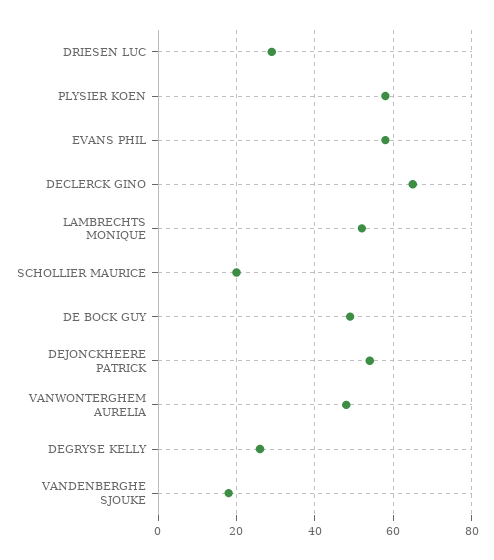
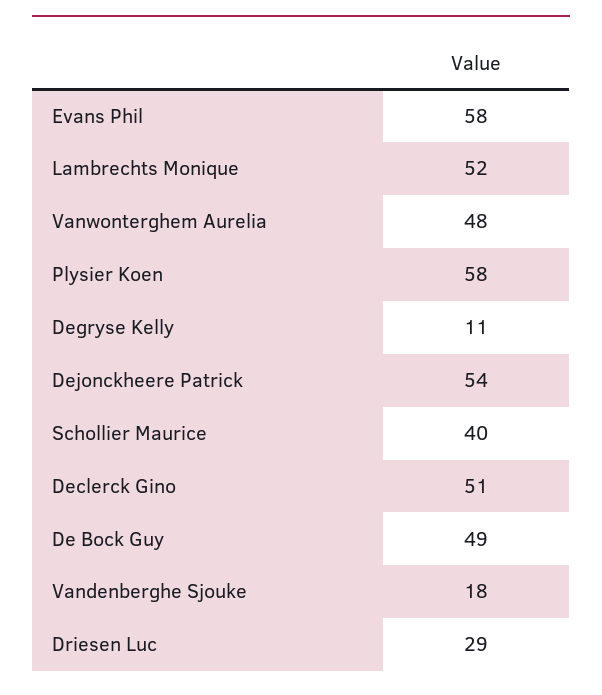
DECLERCK GINO: 65 -> 51
SCHOLLIER MAURICE: 20 -> 40
DEGRYSE KELLY: 25 -> 11

